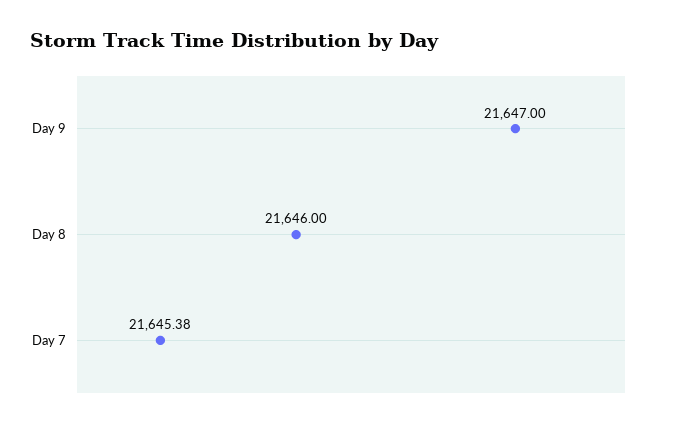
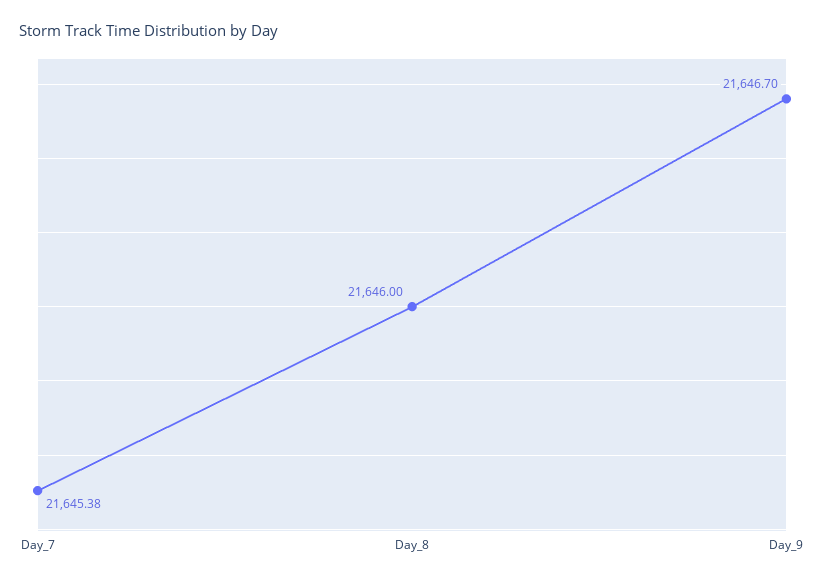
Day 9: 21647 -> 21646.7

